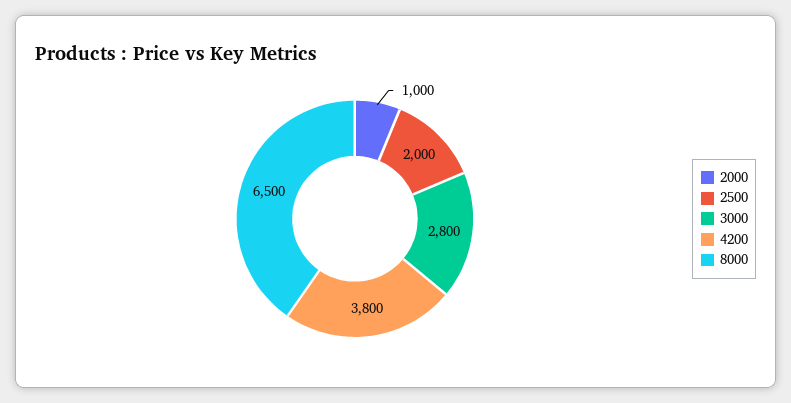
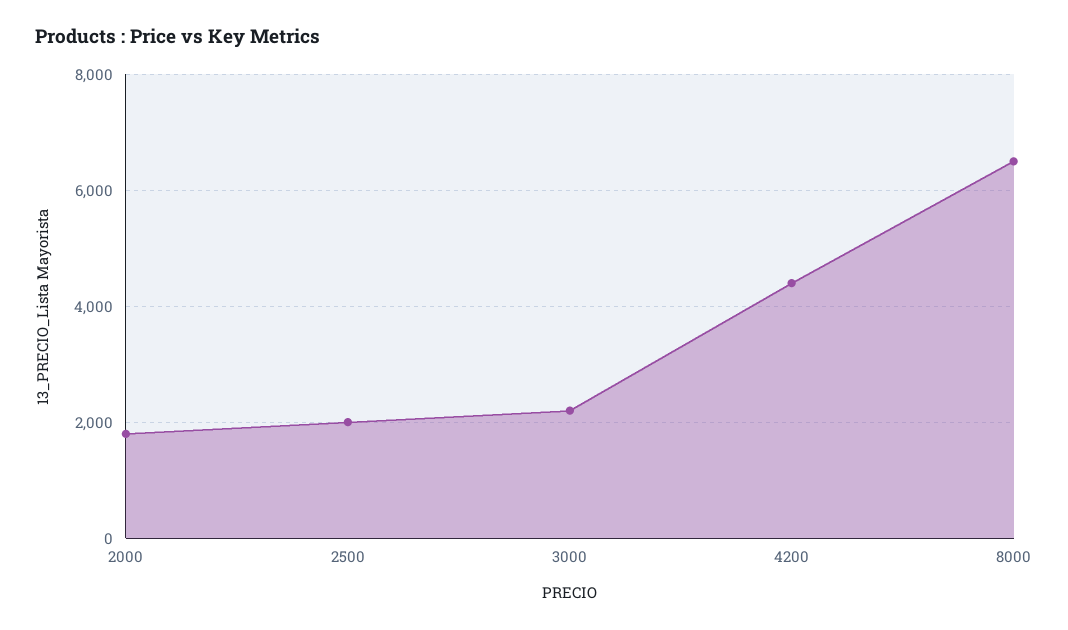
2000: 1000 -> 1800
3000: 2800 -> 2200
4200: 3800 -> 4400

